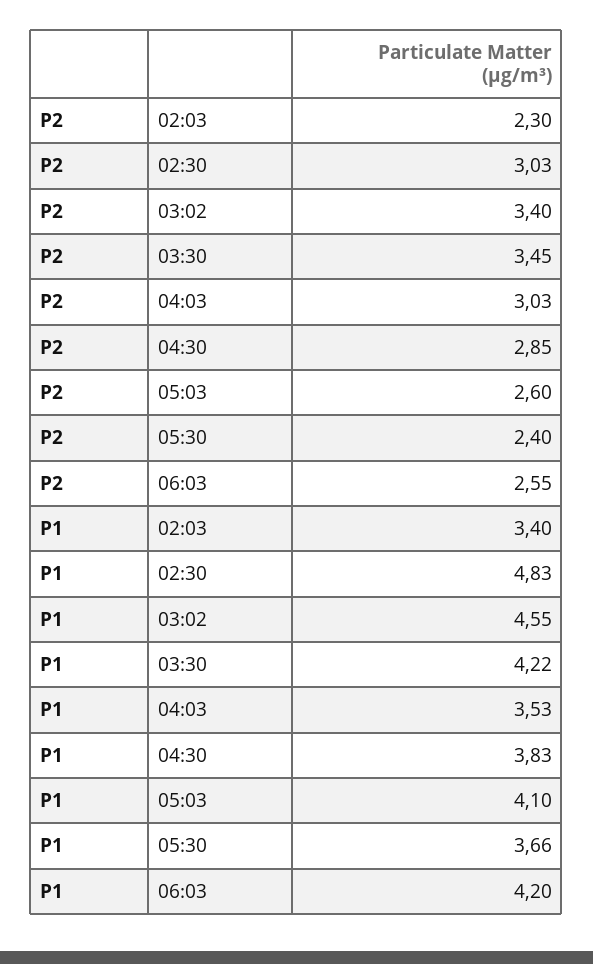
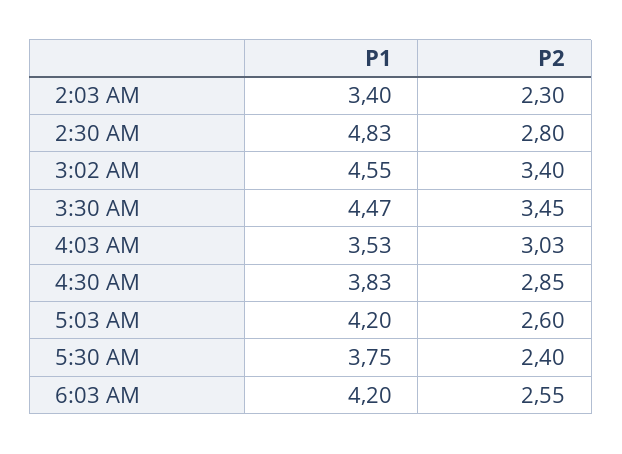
P2, 02:30: 3.03 -> 2.8
P1, 03:30: 4.22 -> 4.47
P1, 05:03: 4.1 -> 4.2
P1, 05:30: 3.66 -> 3.75

